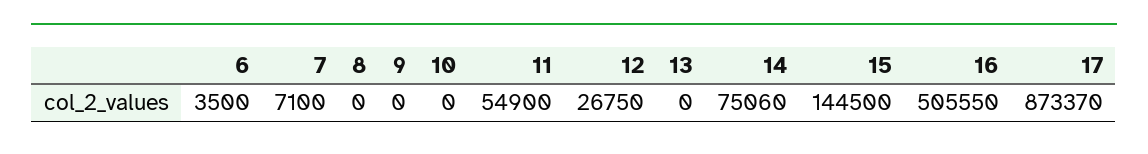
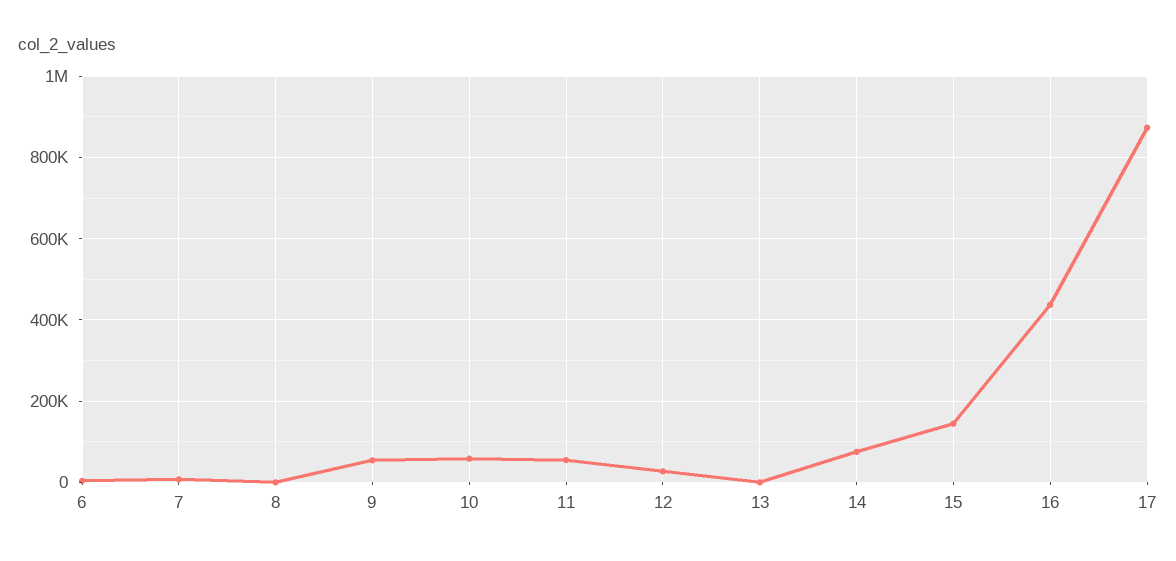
9: 0 -> 60000
10: 0 -> 60000
16: 505550 -> 440000

